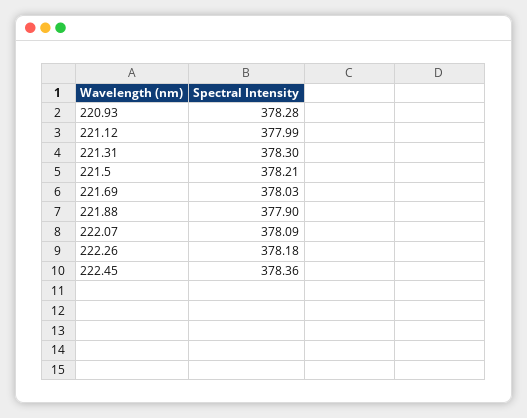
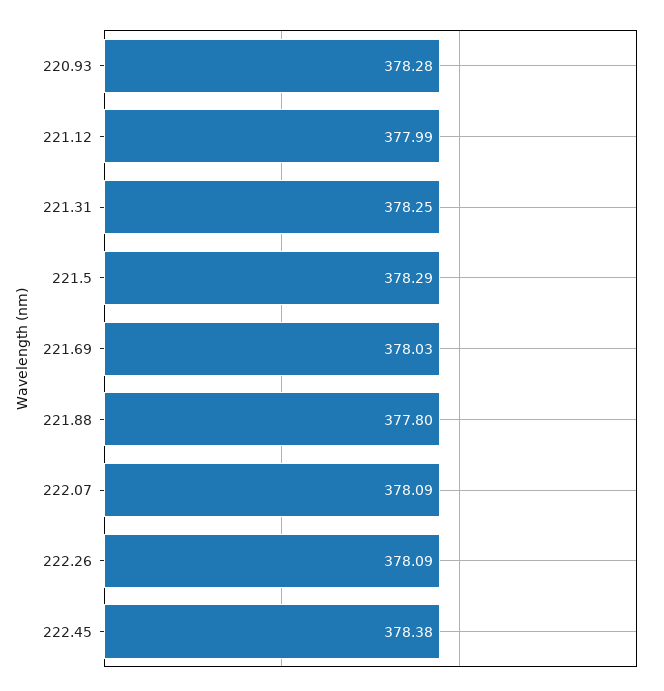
221.31: 378.3 -> 378.25
221.5: 378.21 -> 378.29
221.88: 377.9 -> 377.8
222.26: 378.18 -> 378.09
222.45: 378.36 -> 378.38

